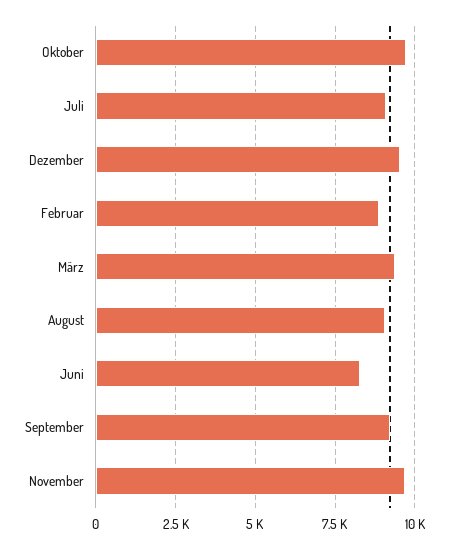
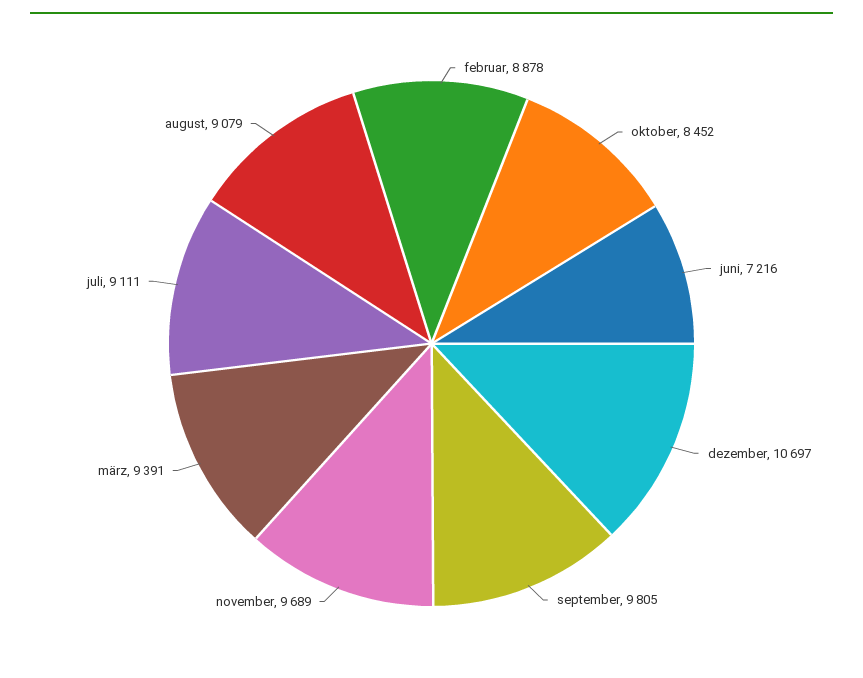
Oktober: 9750 -> 8452
Dezember: 9500 -> 10697
Juni: 8250 -> 7216
September: 9250 -> 9805

